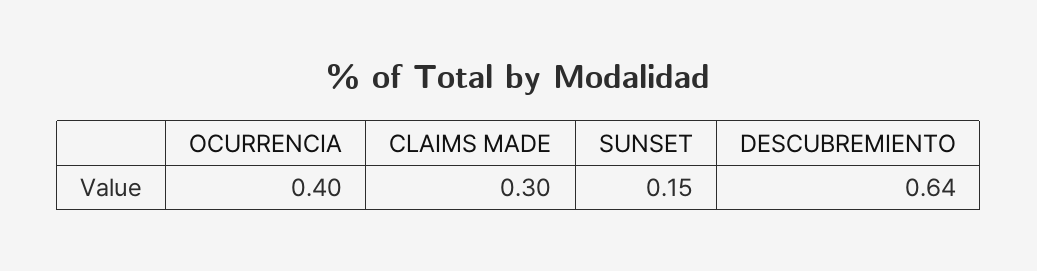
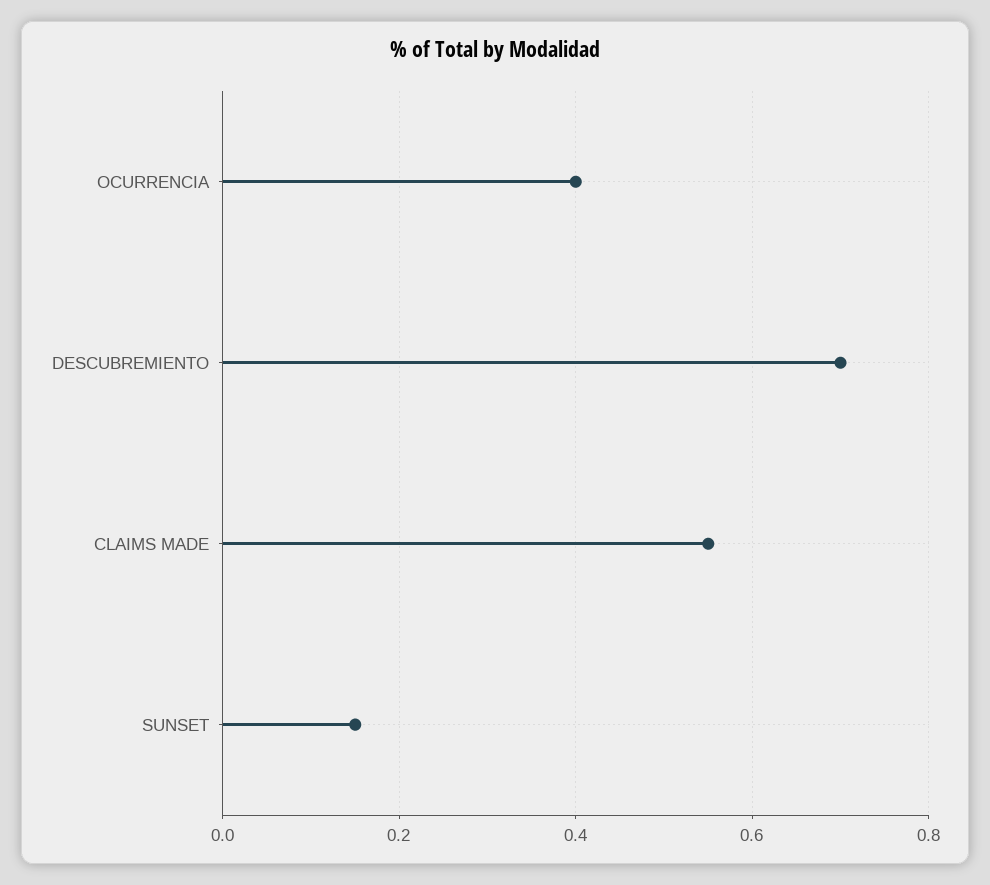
CLAIMS MADE: 0.3 -> 0.55
DESCUBREMIENTO: 0.64 -> 0.7

